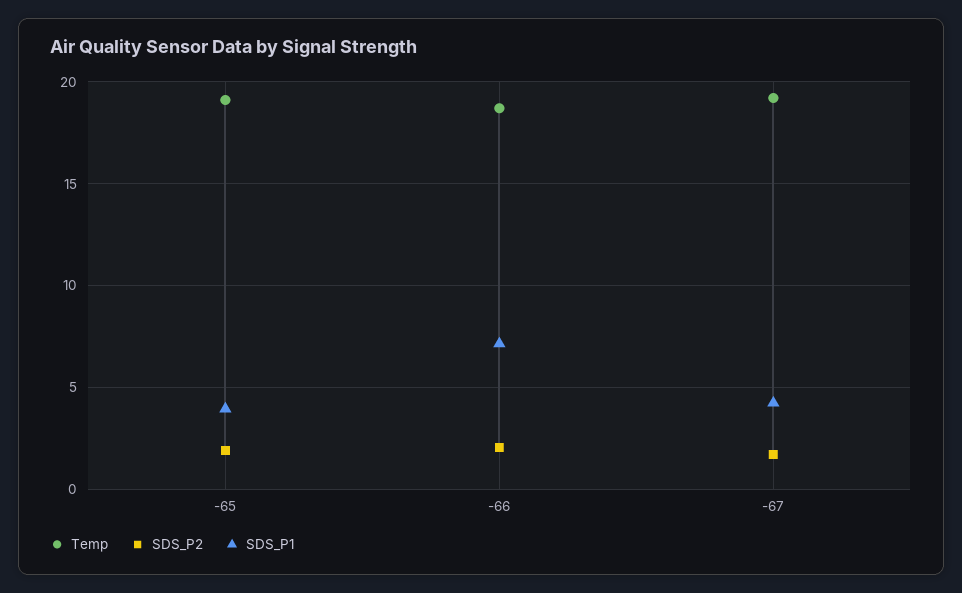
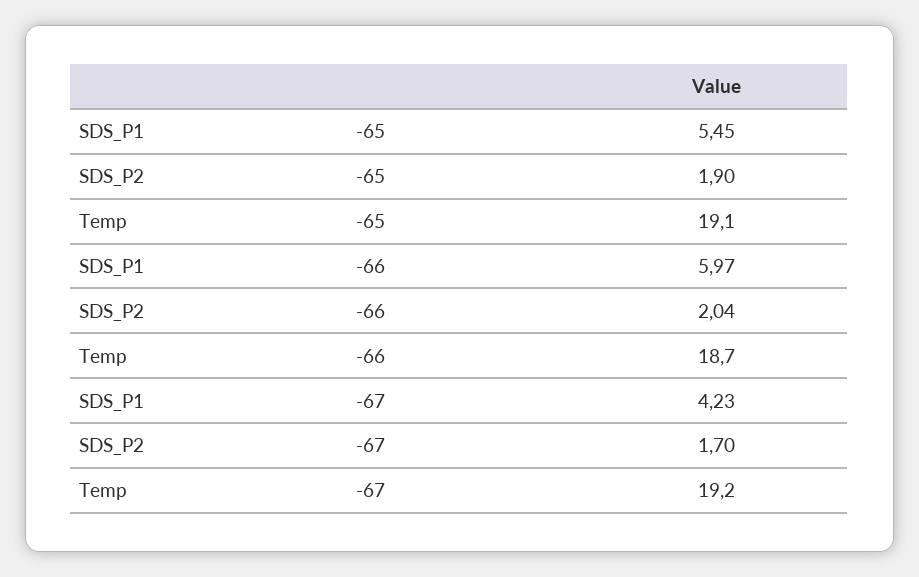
SDS_P1, -65: 4 -> 5.45
SDS_P1, -66: 7 -> 5.97

